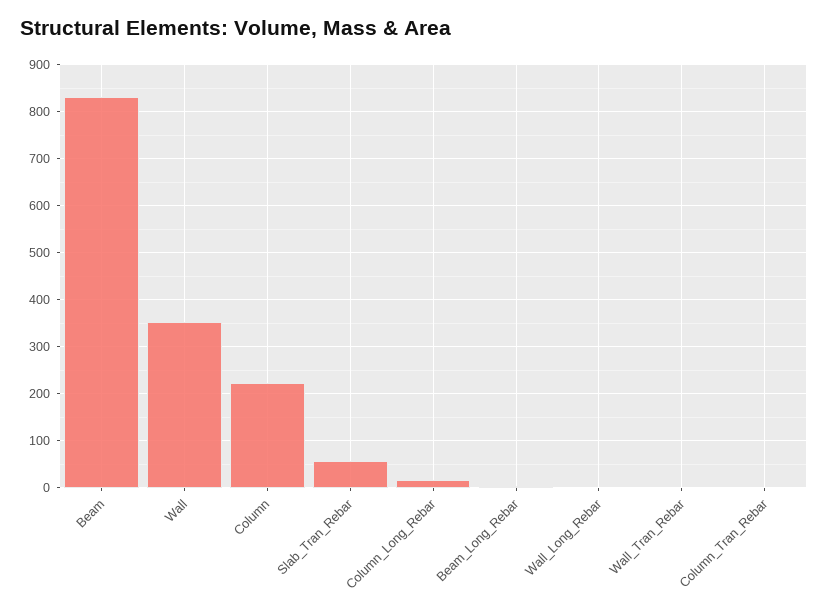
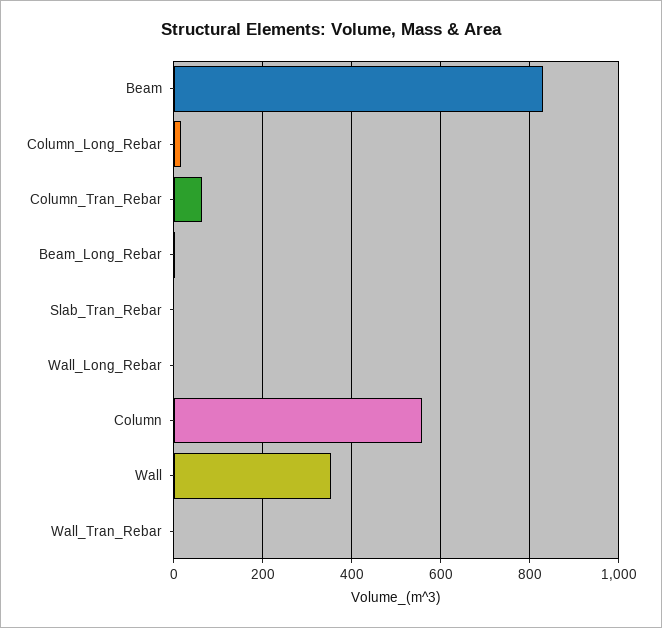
Column: 220 -> 560
Slab_Tran_Rebar: 60 -> 0
Column_Tran_Rebar: 0 -> 60

